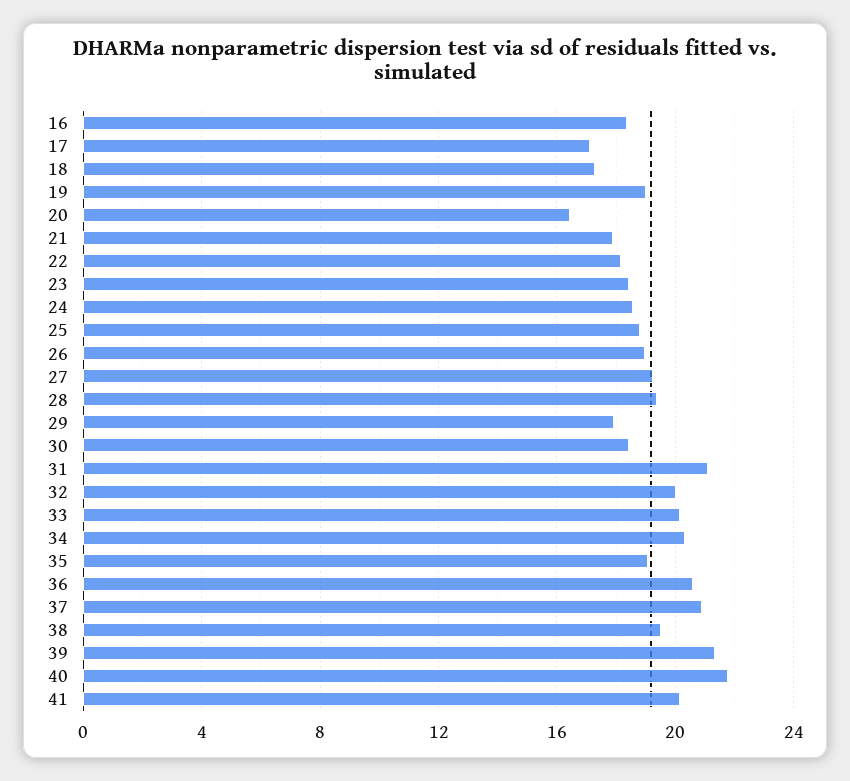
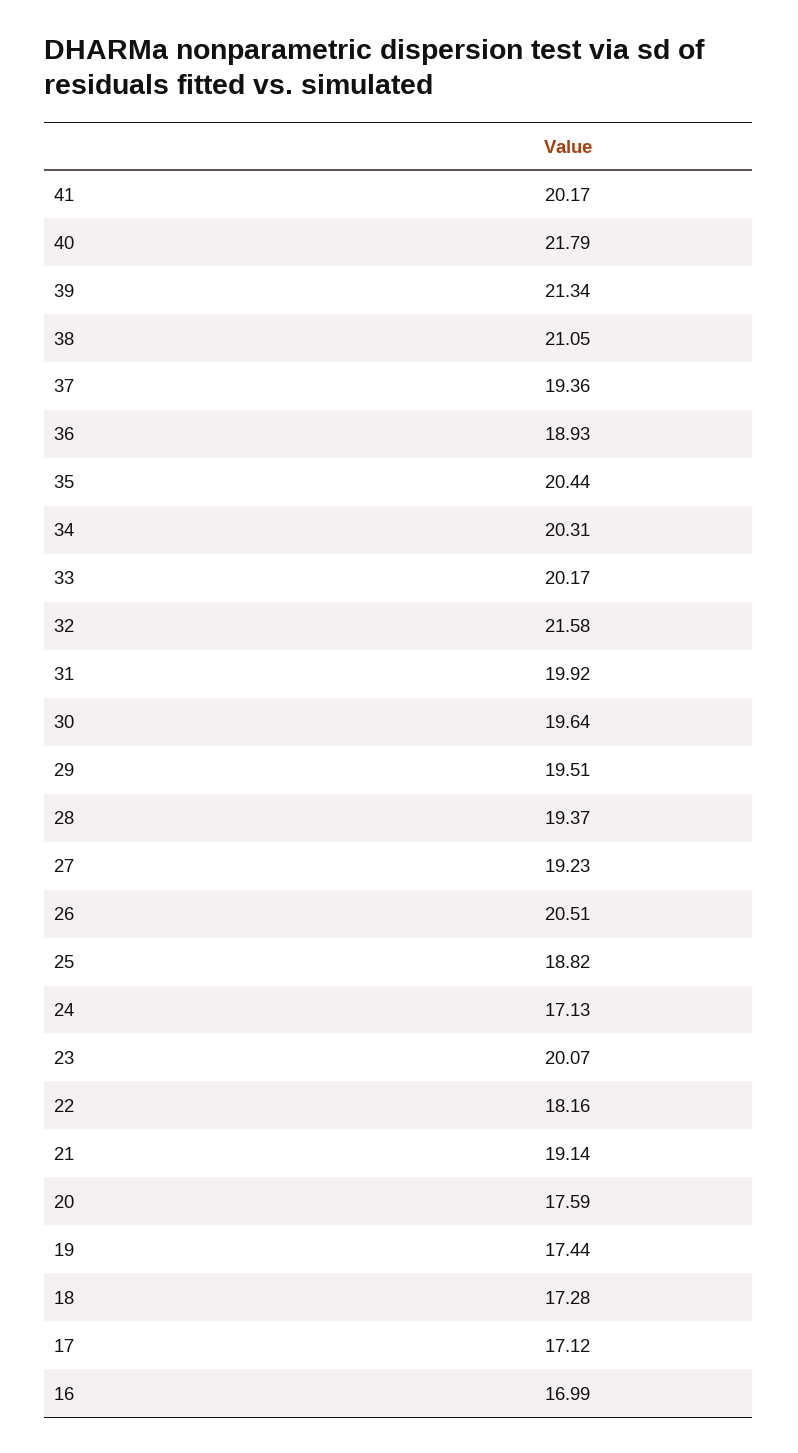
16: 18.5 -> 16.99
19: 19 -> 17.44
20: 16.5 -> 17.59
21: 18 -> 19.14
23: 18.5 -> 20.07
24: 18.5 -> 17.13
26: 19 -> 20.51
29: 18 -> 19.51
30: 18.5 -> 19.64
31: 21 -> 19.92
32: 20 -> 21.58
35: 19 -> 20.44
36: 20.5 -> 18.93
37: 21 -> 19.36
38: 19.5 -> 21.05

